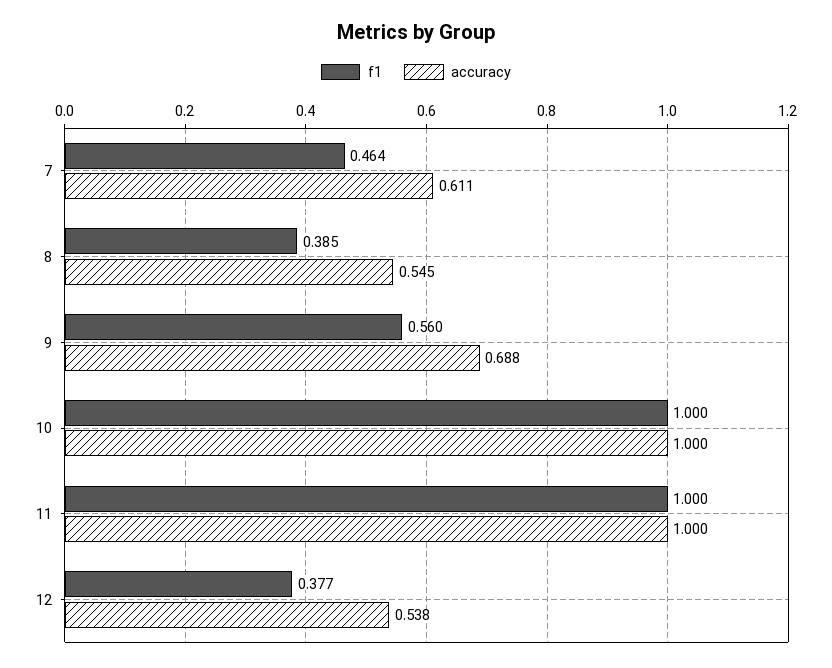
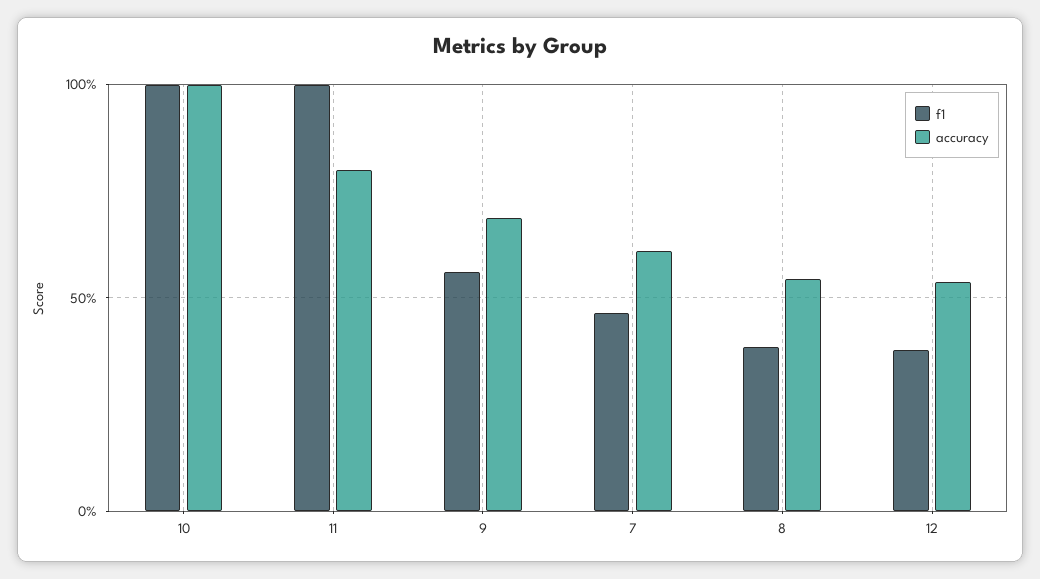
accuracy, 11: 1 -> 0.8

